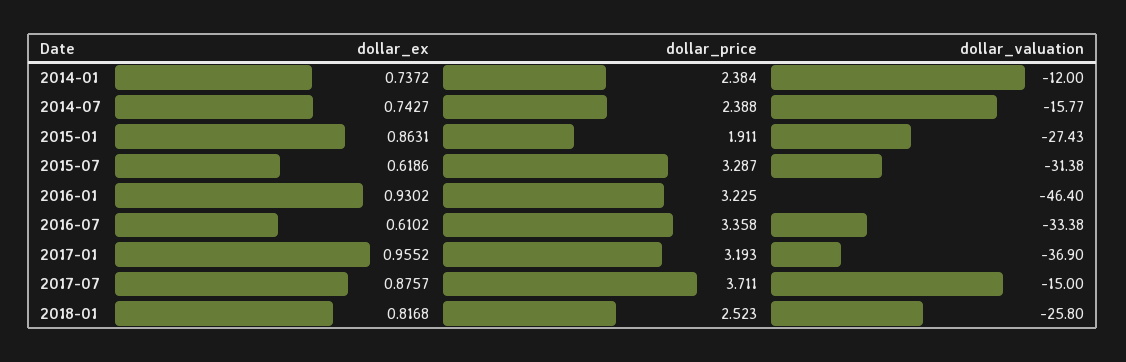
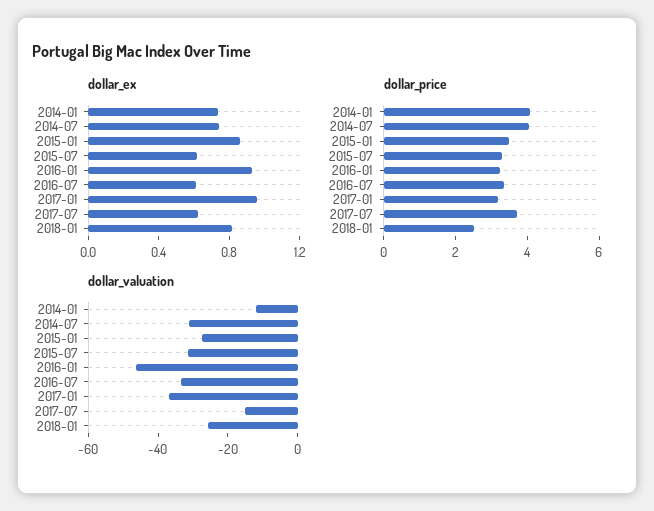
dollar_price, 2014-01: 2.384 -> 4
dollar_price, 2014-07: 2.388 -> 4
dollar_valuation, 2014-07: -15.77 -> -30
dollar_price, 2015-01: 1.911 -> 3.5
dollar_ex, 2017-07: 0.8757 -> 0.6

